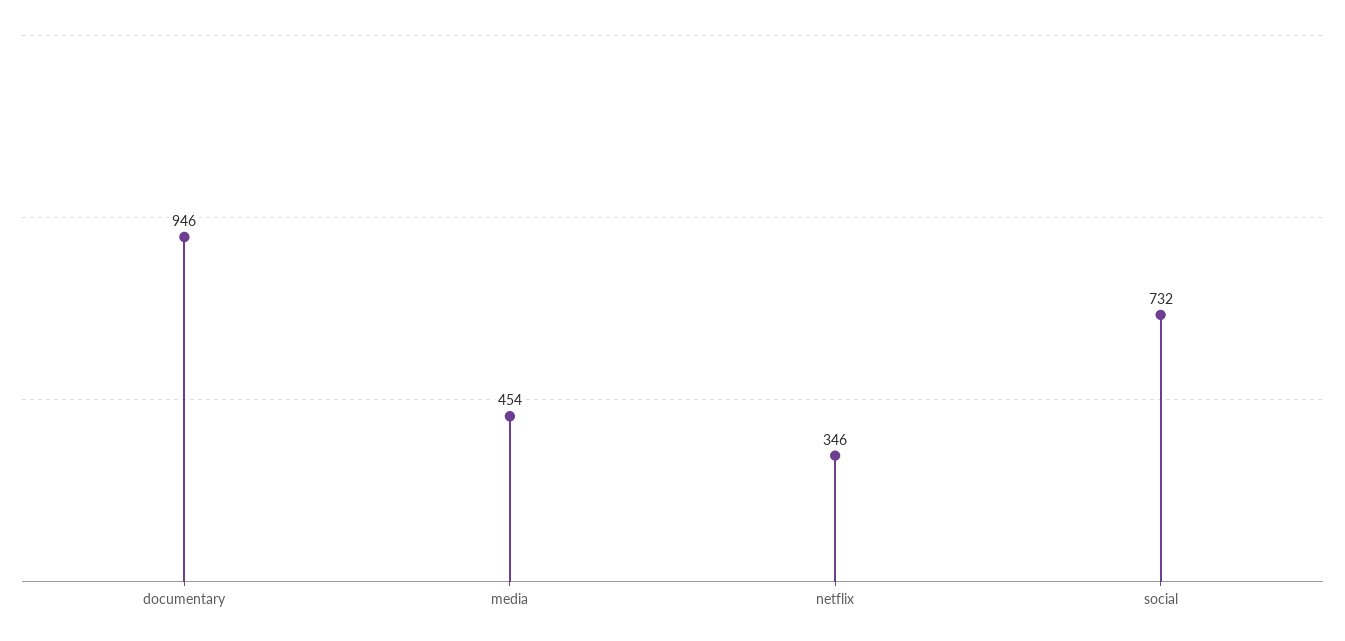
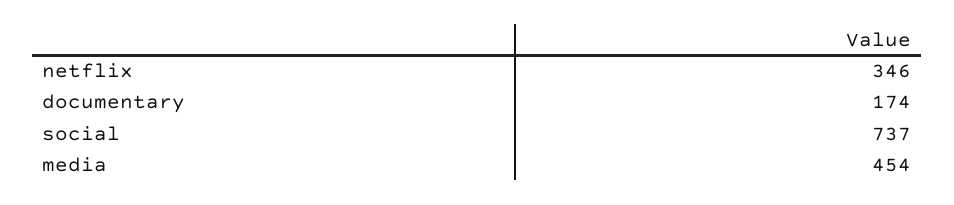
documentary: 946 -> 174
social: 732 -> 737

